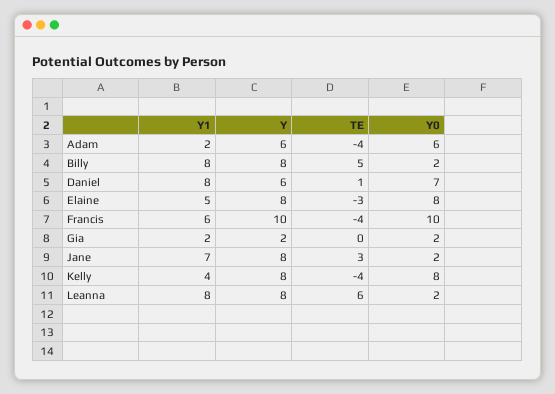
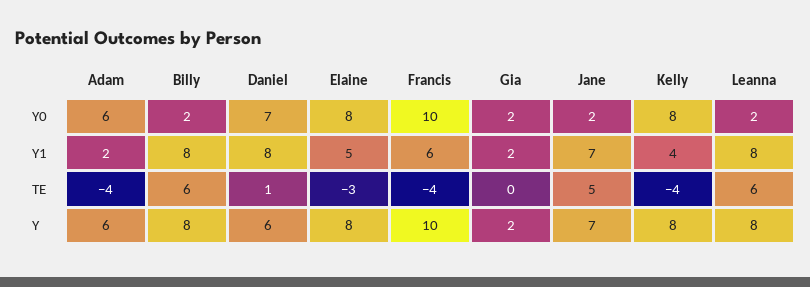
TE, Billy: 5 -> 6
Y, Jane: 8 -> 7
TE, Jane: 3 -> 5

